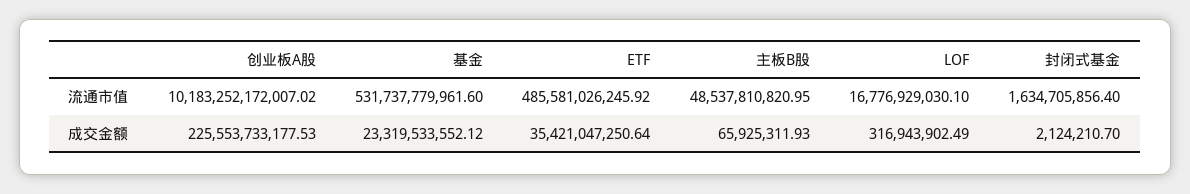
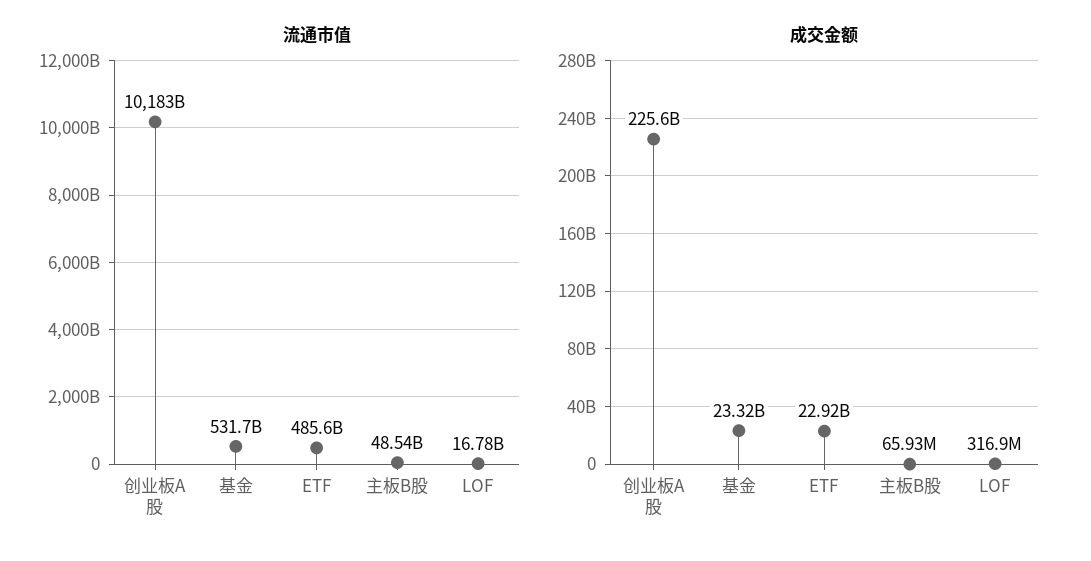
流通市值, 封闭式基金: 1634705856.4 -> none
成交金额, ETF: 35421047250.64 -> 22920000000
成交金额, 封闭式基金: 2124210.7 -> none

